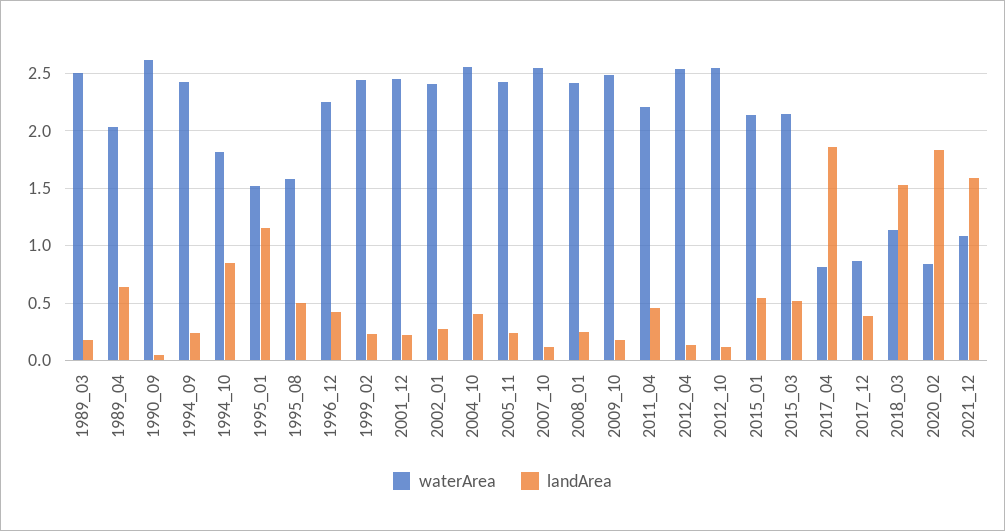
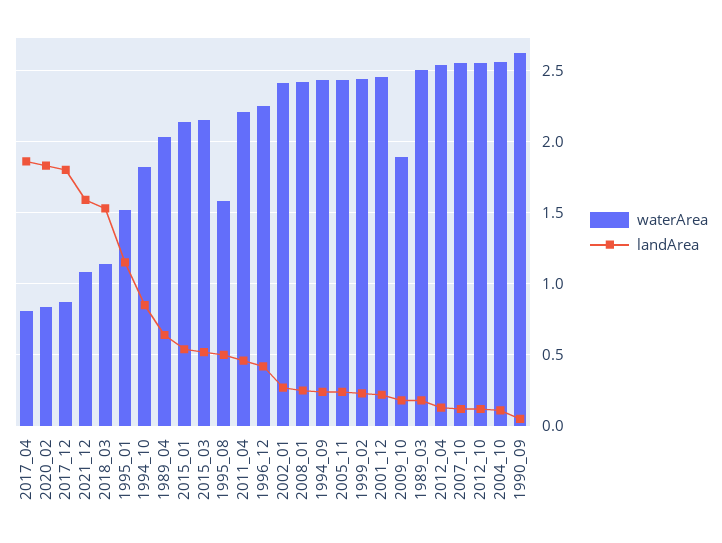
landArea, 2004_10: 0.4 -> 0.1
waterArea, 2009_10: 2.5 -> 1.9
landArea, 2017_12: 0.4 -> 1.8

